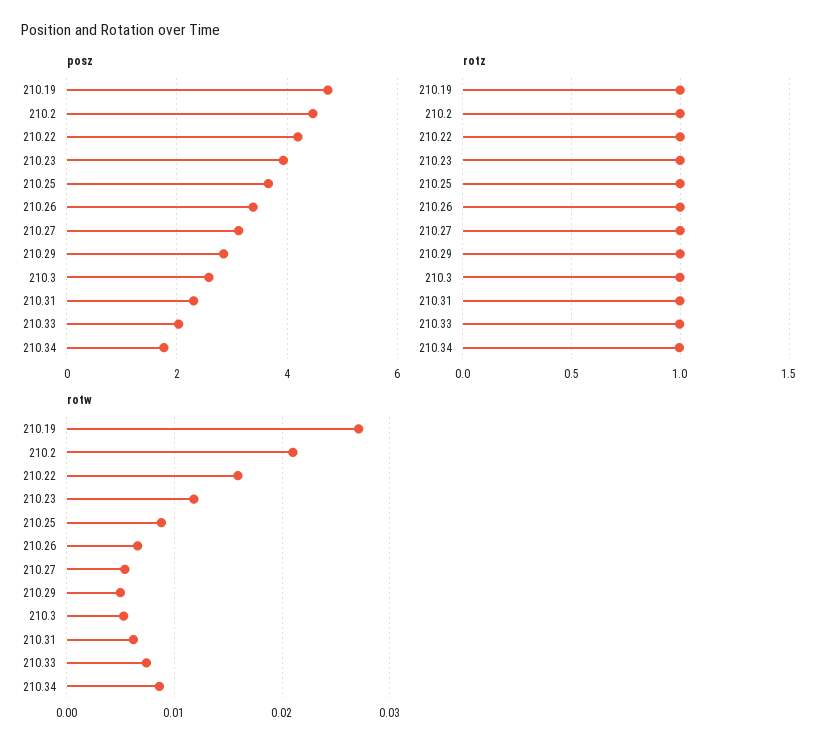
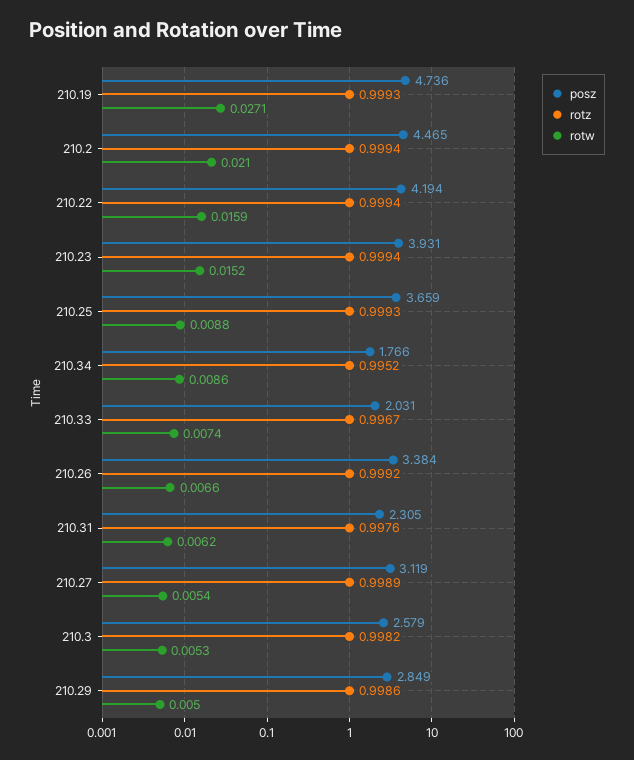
rotw, 210.23: 0.012 -> 0.0152

